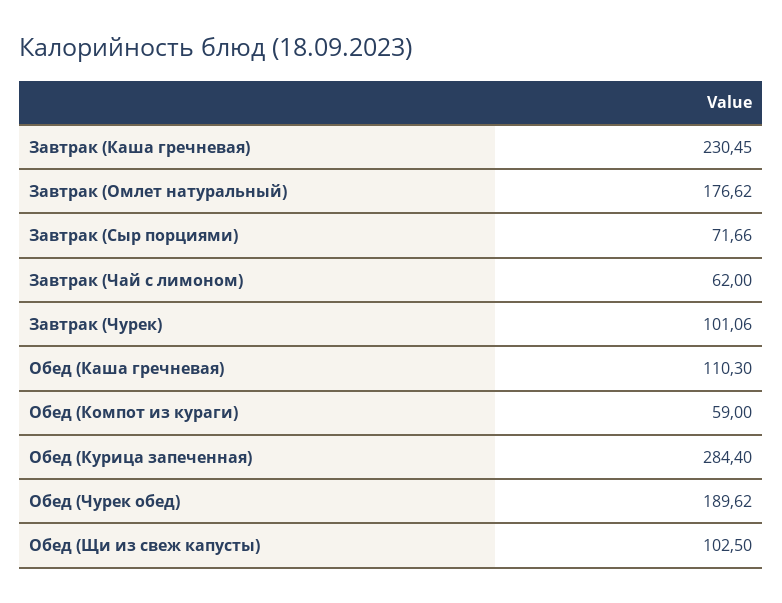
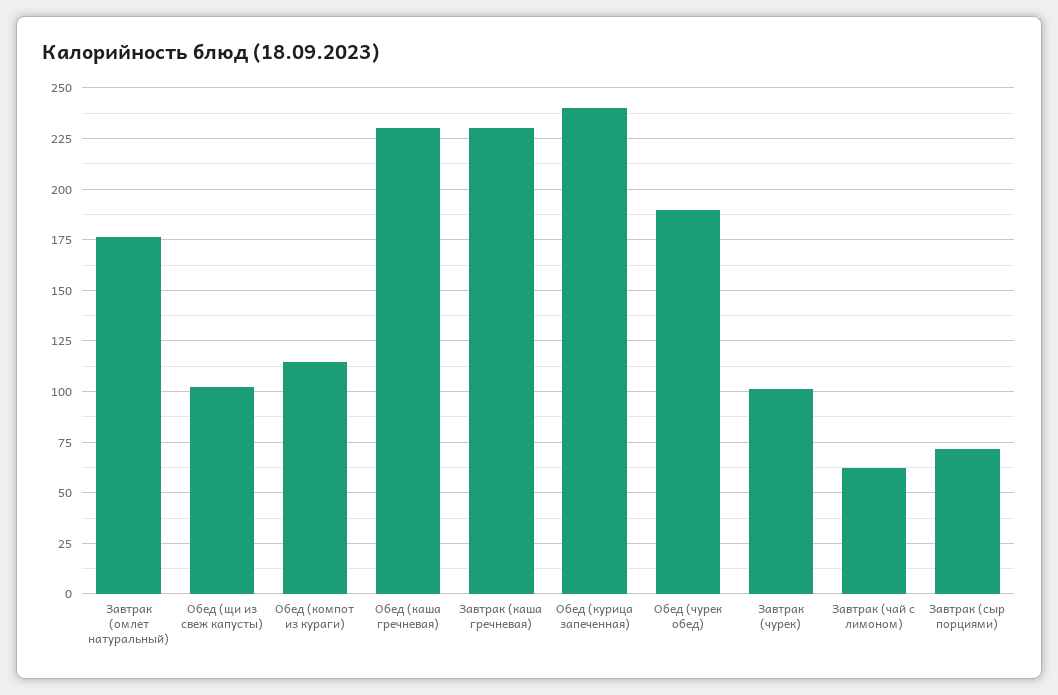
Обед (Каша гречневая): 110.3 -> 230
Обед (Компот из кураги): 59 -> 115
Обед (Курица запеченная): 284.4 -> 240

